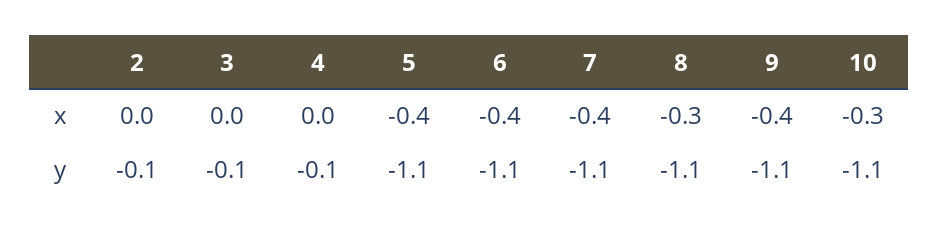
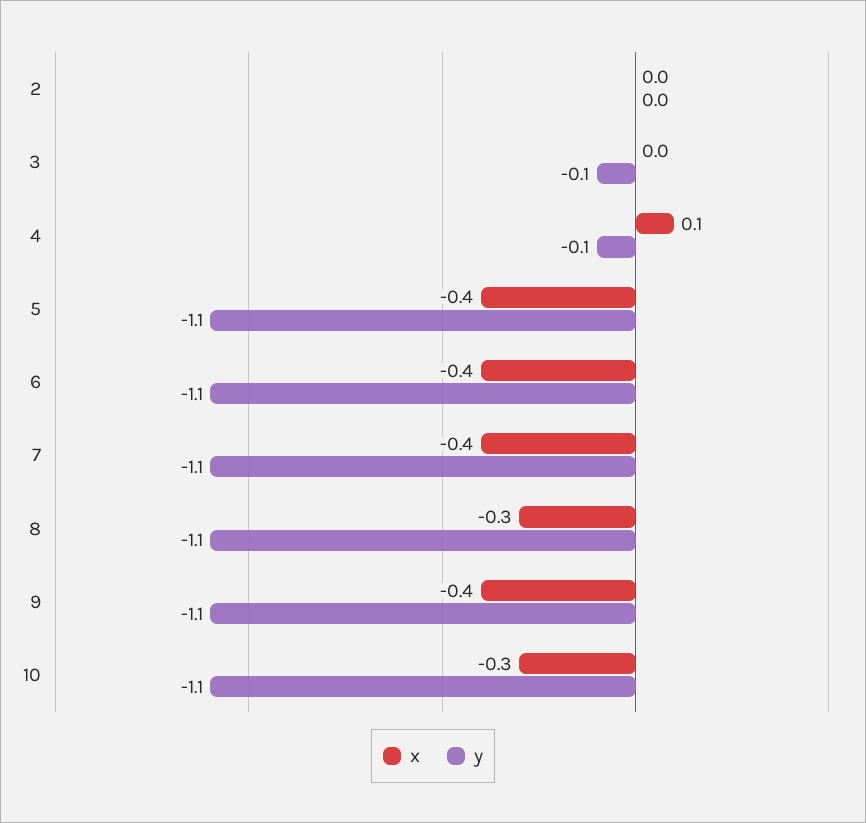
x, 4: 0 -> 0.1
y, 2: -0.1 -> 0

